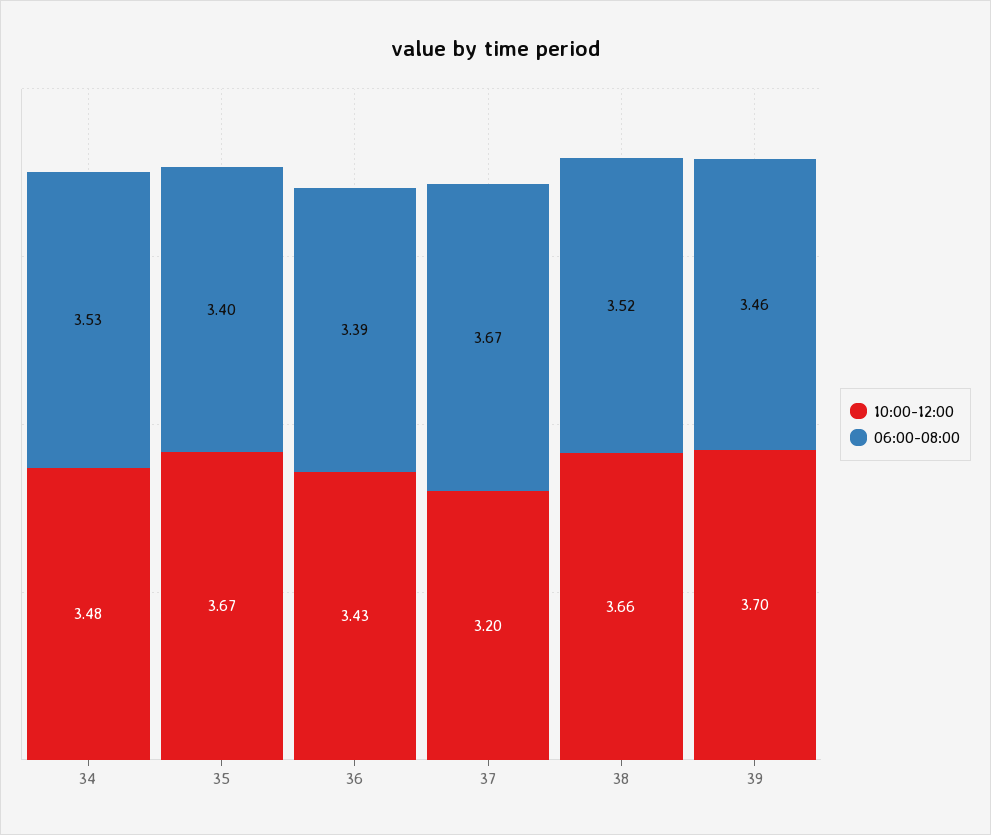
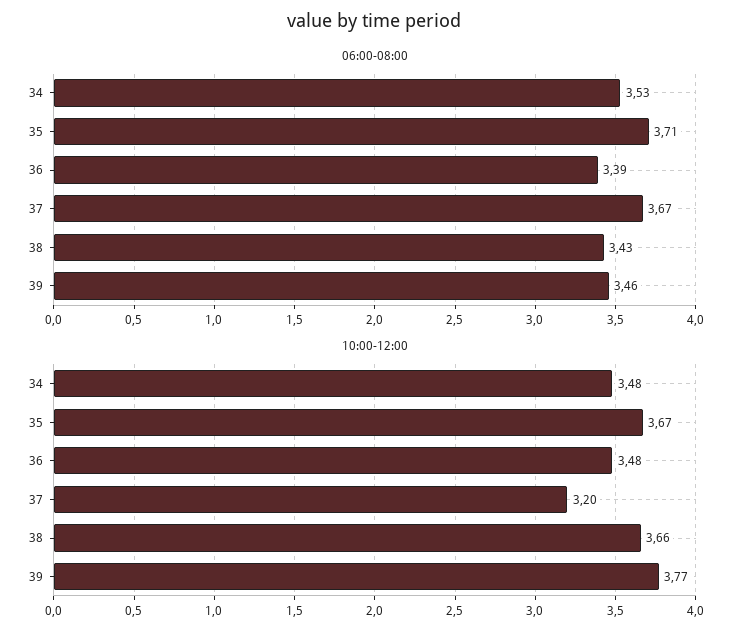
06:00-08:00, 35: 3.4 -> 3.71
10:00-12:00, 36: 3.43 -> 3.48
06:00-08:00, 38: 3.52 -> 3.43
10:00-12:00, 39: 3.7 -> 3.77

